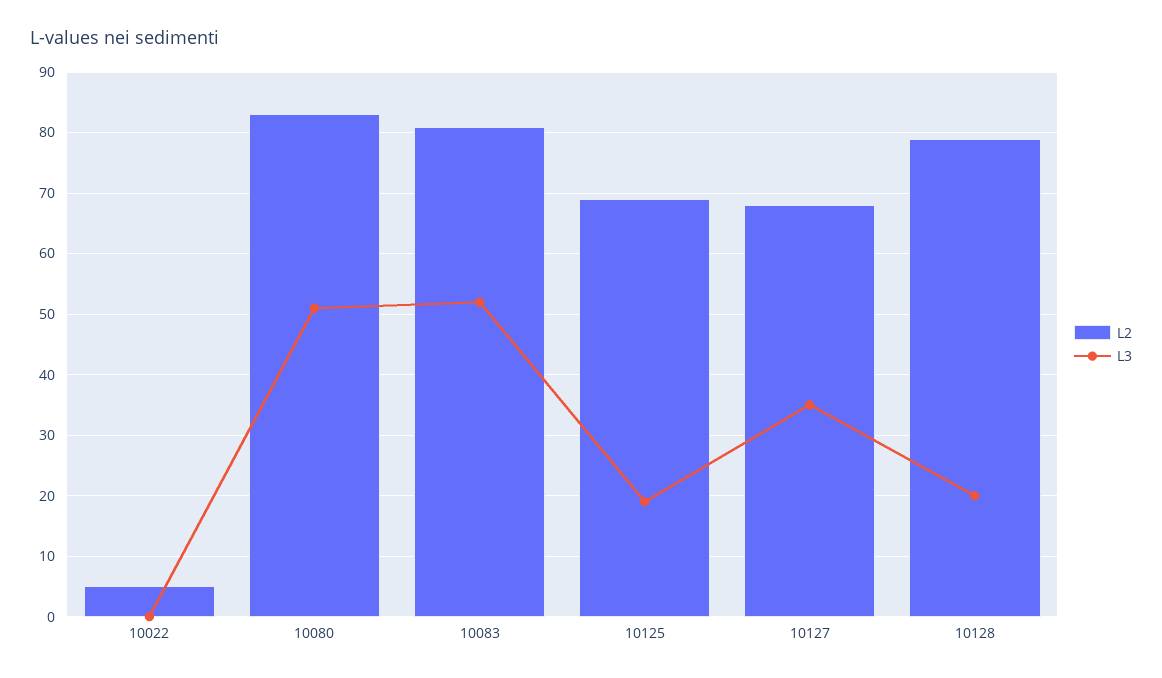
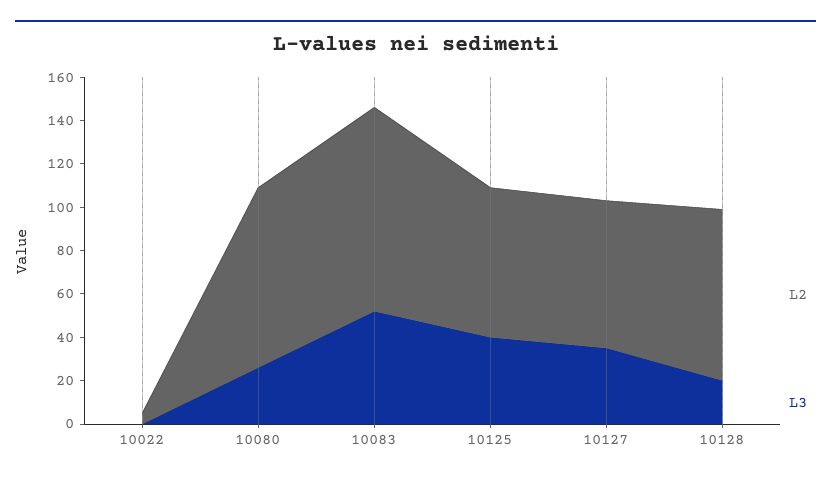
L3, 10080: 51 -> 25
L2, 10083: 81 -> 95
L3, 10125: 19 -> 40

